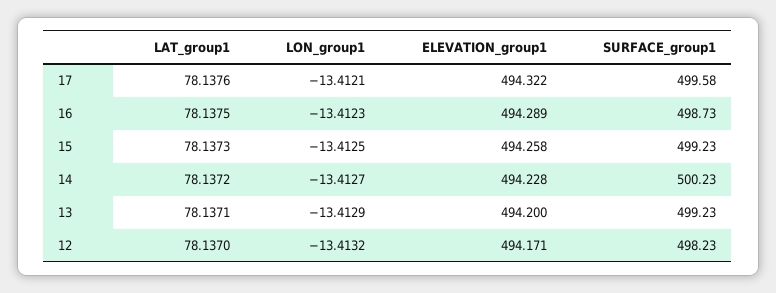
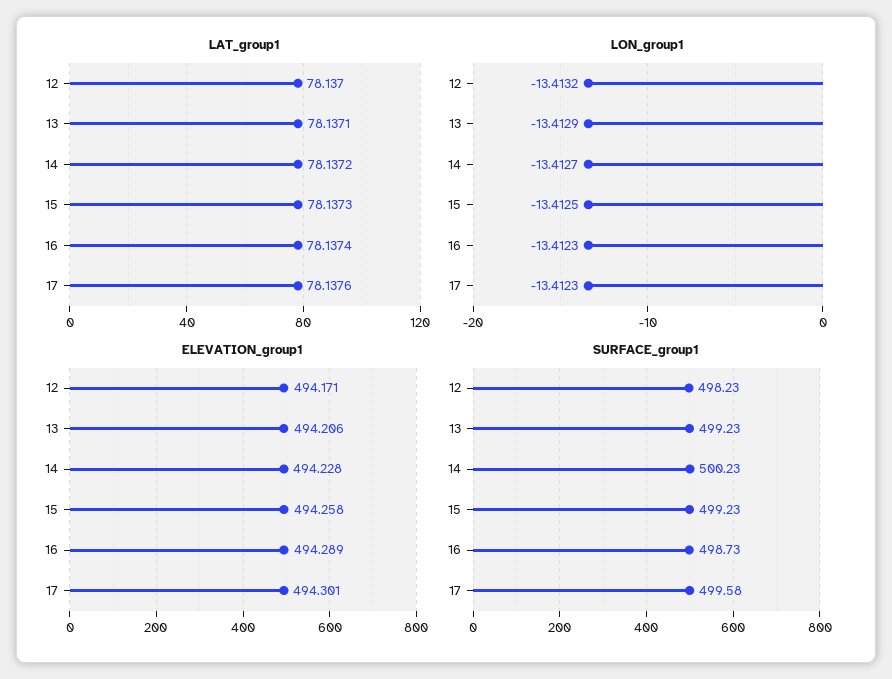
LON_group1, 17: -13.4121 -> -13.4123
ELEVATION_group1, 17: 494.322 -> 494.301
LAT_group1, 16: 78.1375 -> 78.1374
ELEVATION_group1, 13: 494.2 -> 494.206

